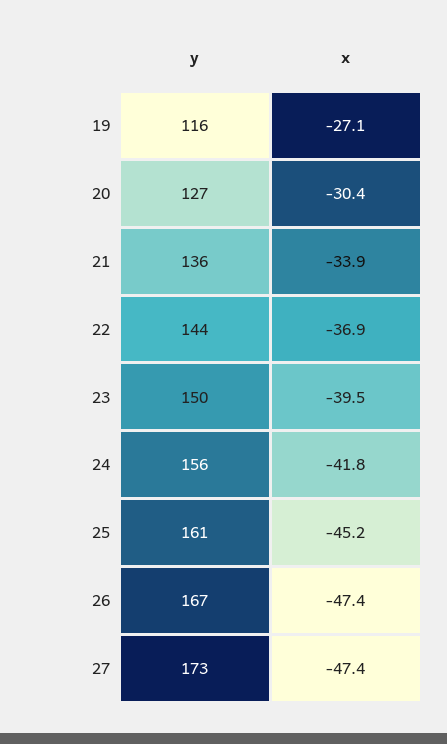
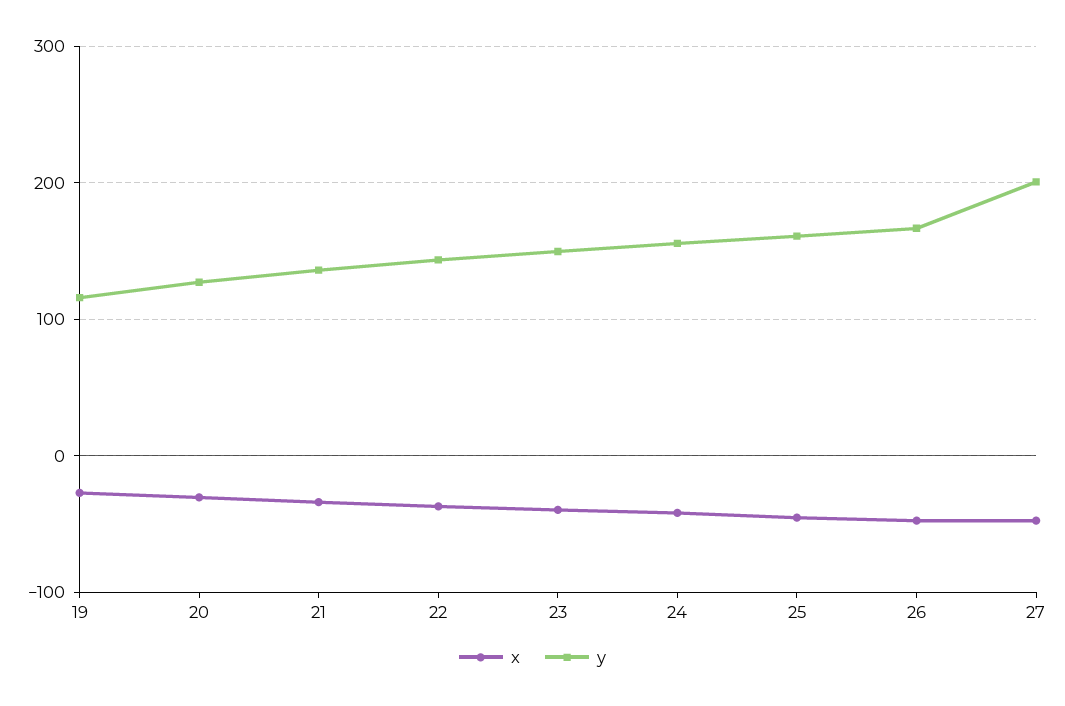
y, 27: 173 -> 200

